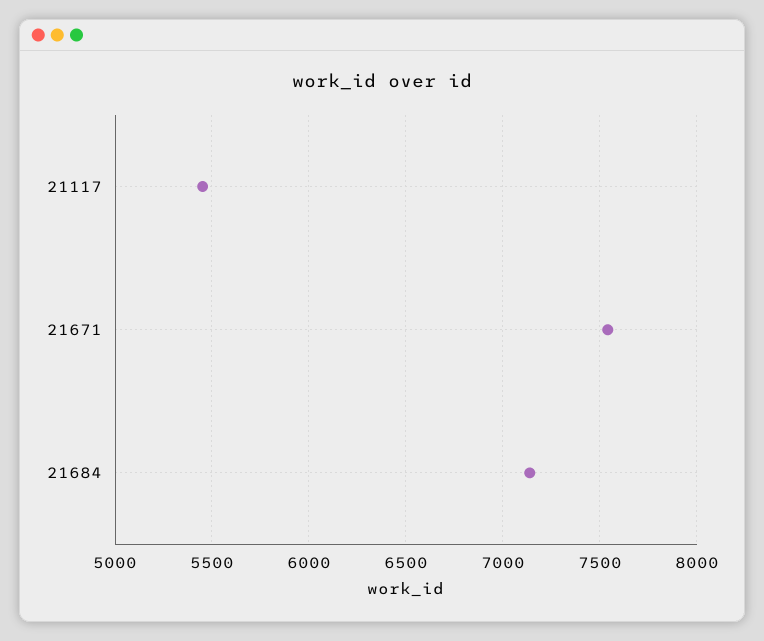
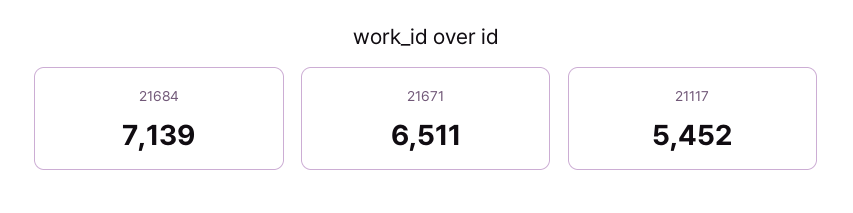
21671: 7550 -> 6511

